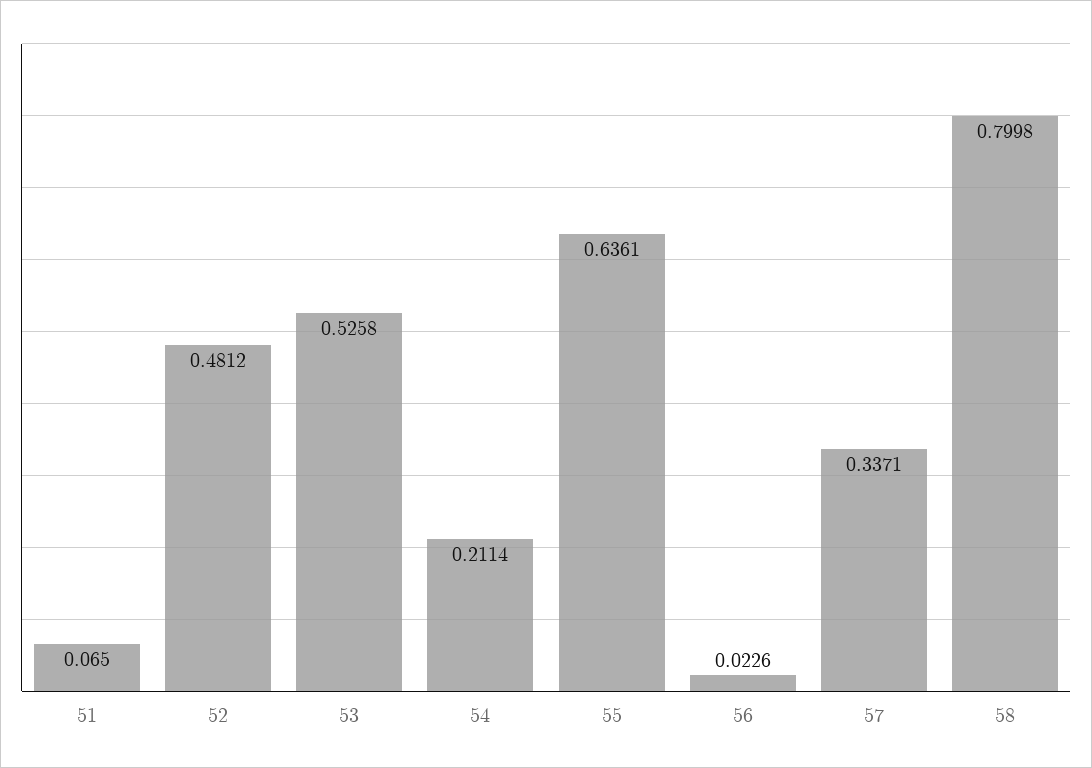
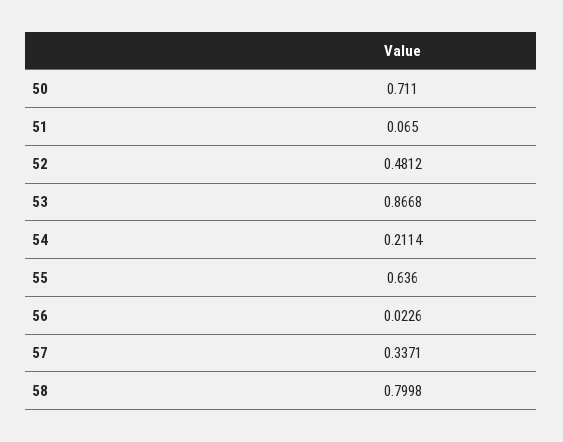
53: 0.5258 -> 0.8668
55: 0.6361 -> 0.636
50: none -> 0.711

